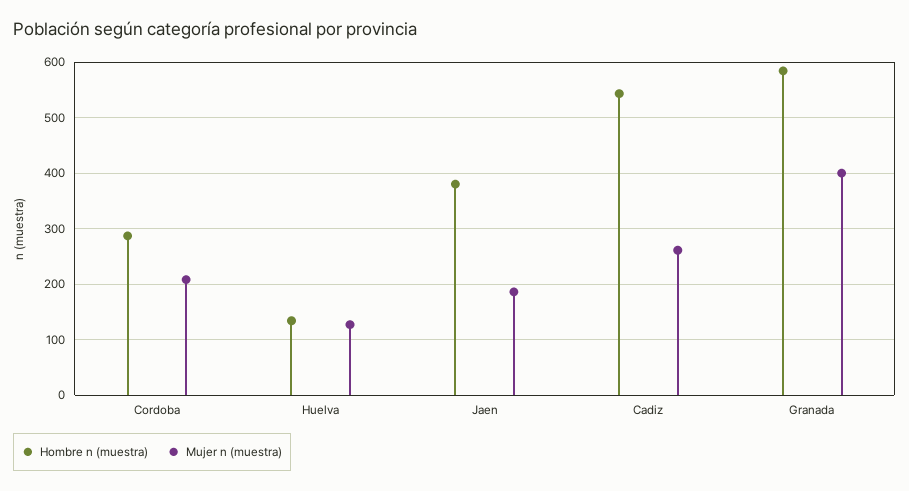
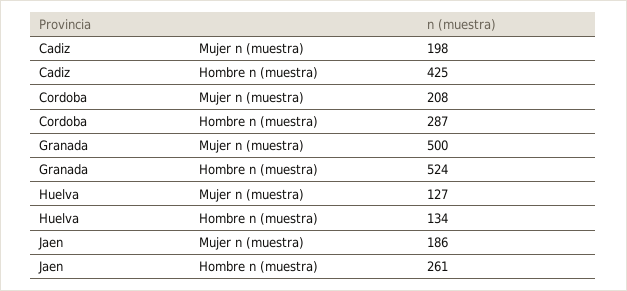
Hombre n (muestra), Jaen: 380 -> 261
Hombre n (muestra), Cadiz: 540 -> 425
Mujer n (muestra), Cadiz: 260 -> 198
Hombre n (muestra), Granada: 580 -> 524
Mujer n (muestra), Granada: 400 -> 500

